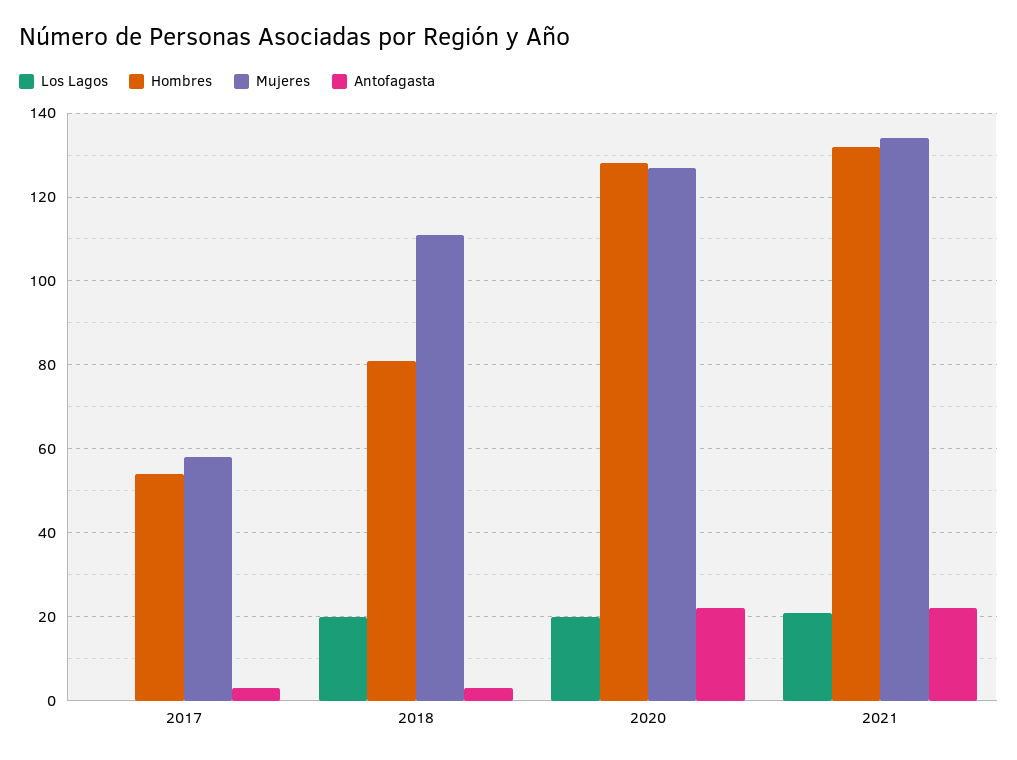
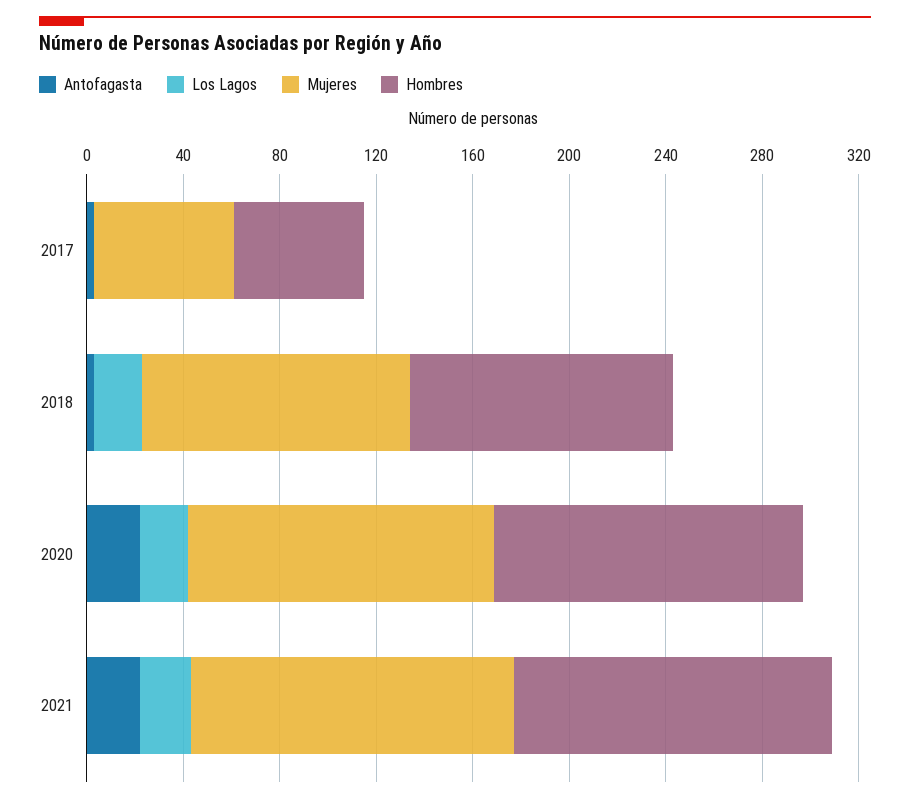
Hombres, 2018: 80 -> 110

